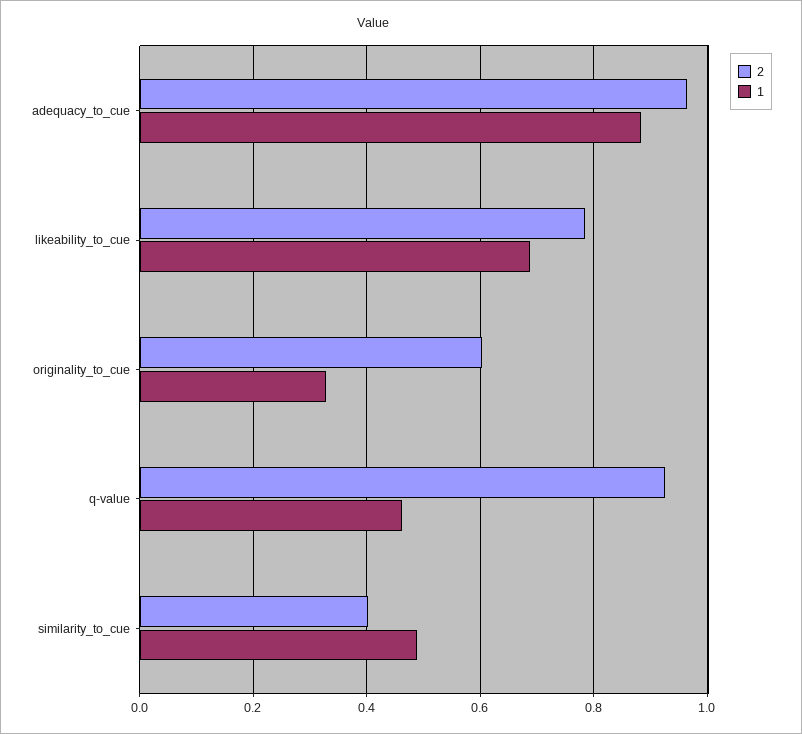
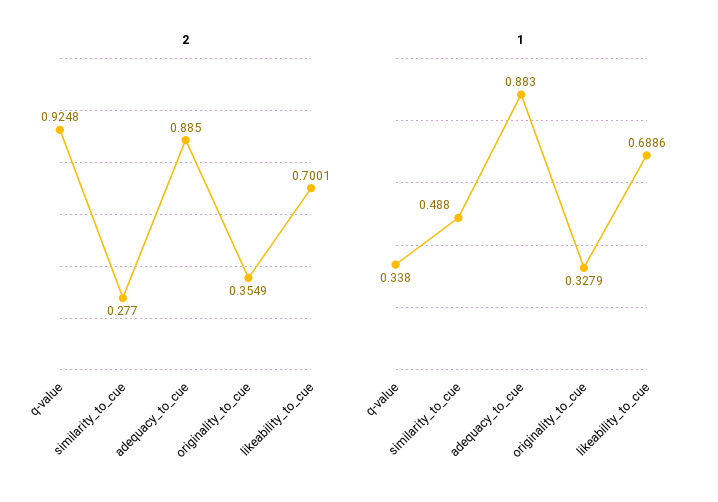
2, adequacy_to_cue: 0.96 -> 0.885
2, likeability_to_cue: 0.78 -> 0.7001
2, originality_to_cue: 0.6 -> 0.3549
1, q-value: 0.46 -> 0.338
2, similarity_to_cue: 0.4 -> 0.277

